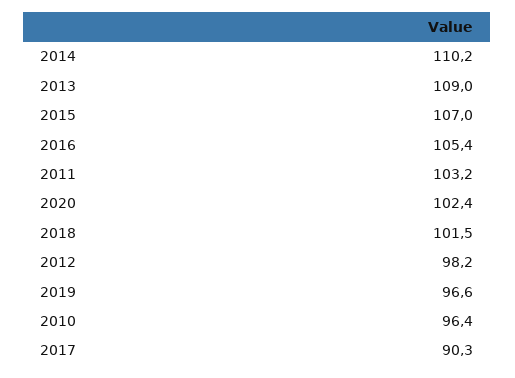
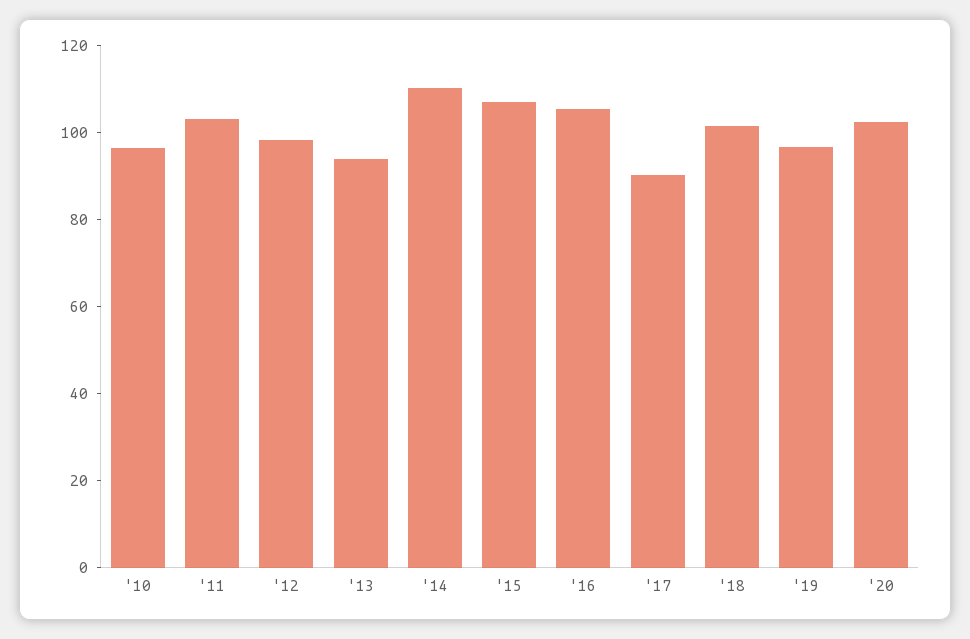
2013: 109 -> 95

